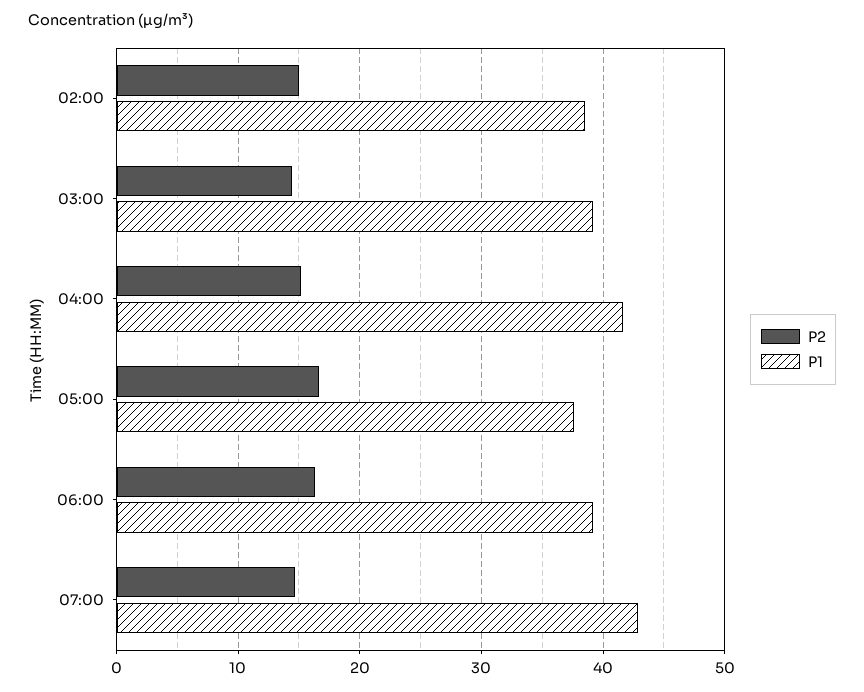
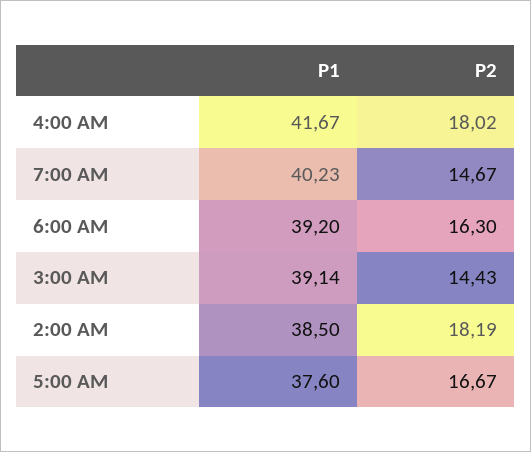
P2, 02:00: 15 -> 18.19
P2, 04:00: 15 -> 18.02
P1, 07:00: 43 -> 40.23

